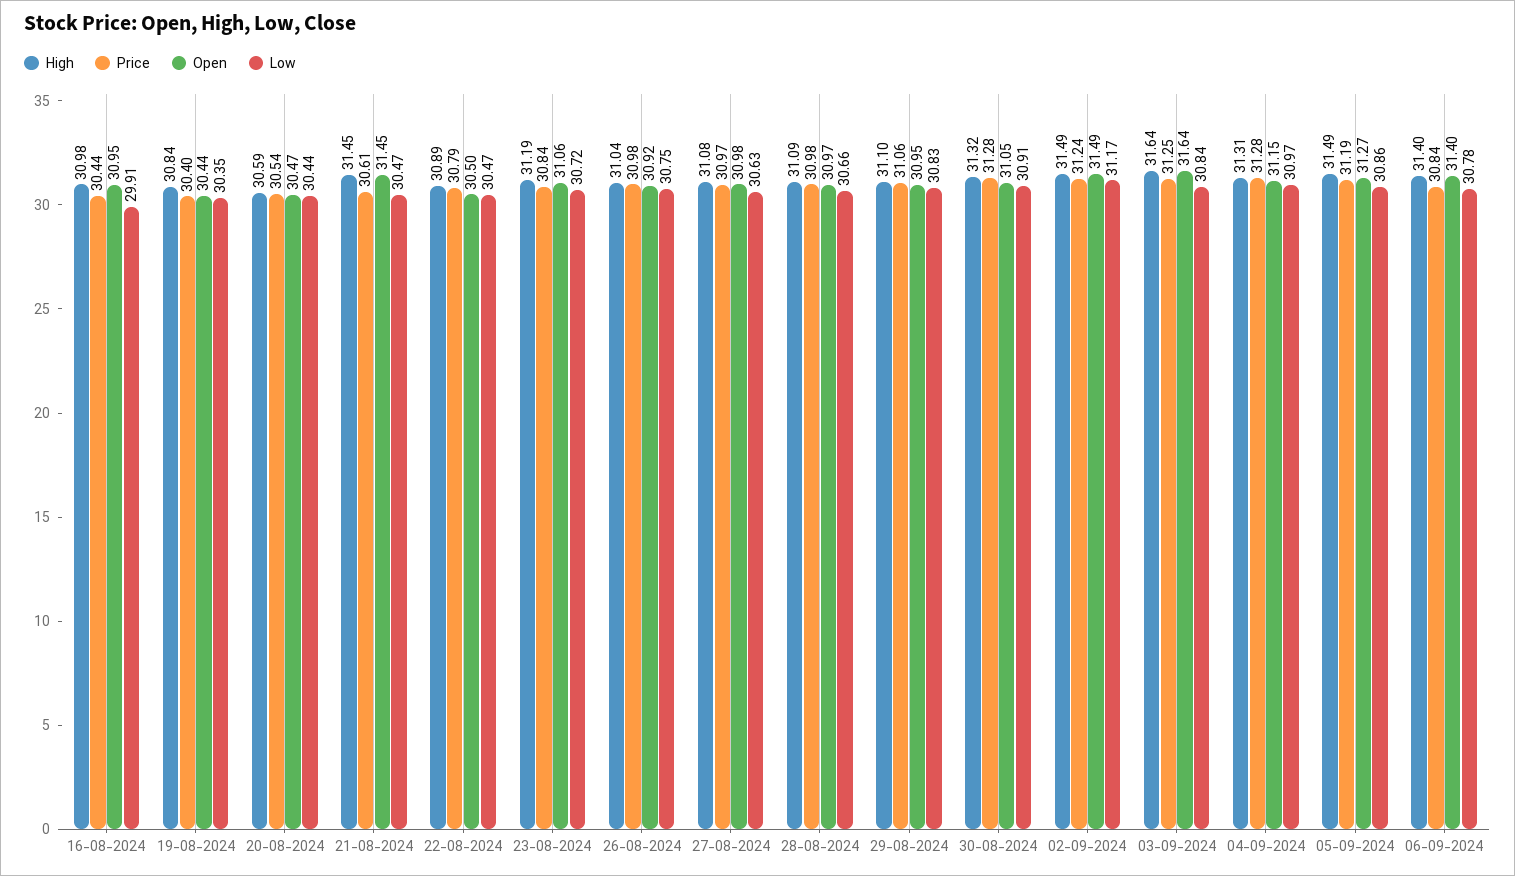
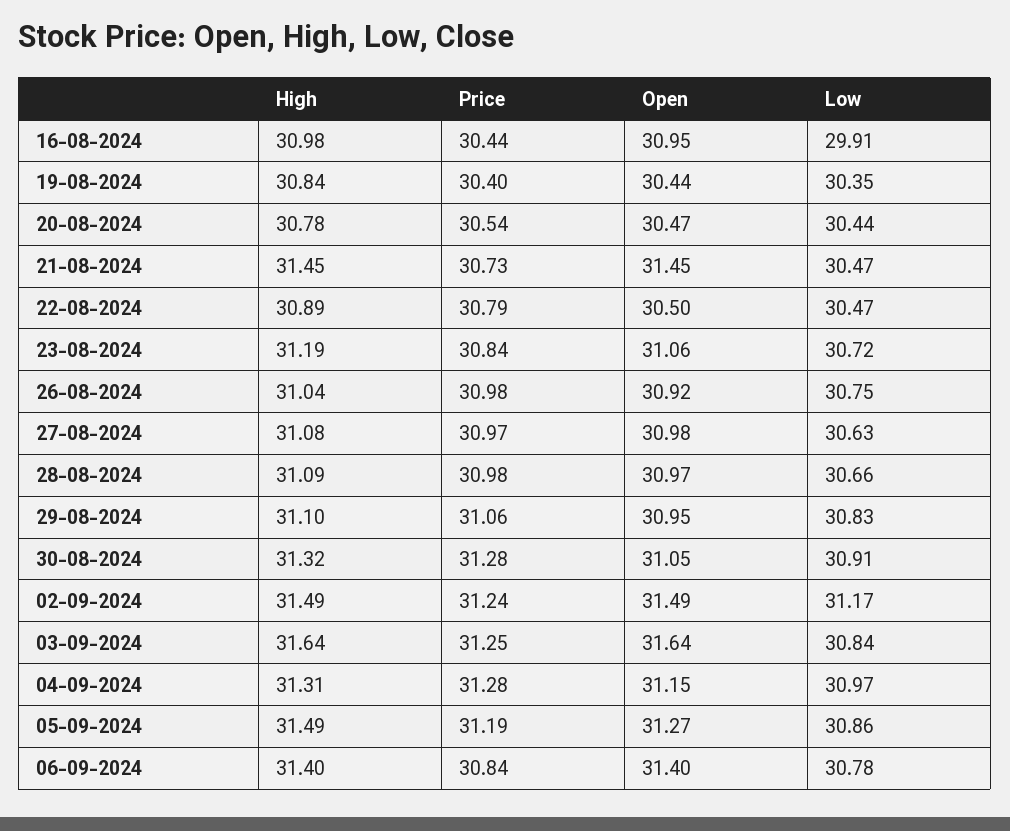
High, 20-08-2024: 30.59 -> 30.78
Price, 21-08-2024: 30.61 -> 30.73

